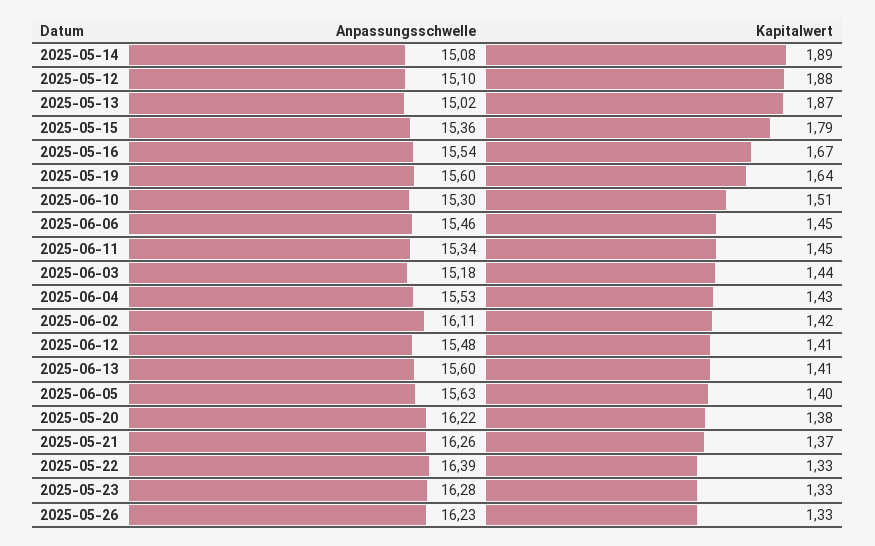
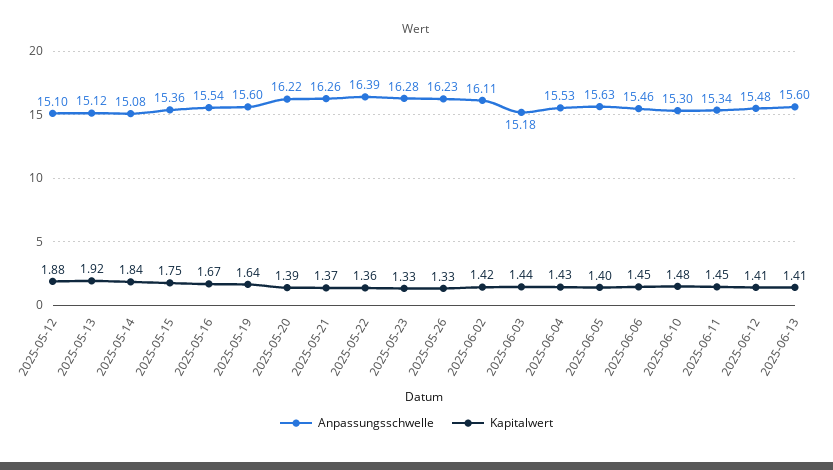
Kapitalwert, 2025-05-14: 1.89 -> 1.84
Anpassungsschwelle, 2025-05-13: 15.02 -> 15.12
Kapitalwert, 2025-05-13: 1.87 -> 1.92
Kapitalwert, 2025-05-15: 1.79 -> 1.75
Kapitalwert, 2025-06-10: 1.51 -> 1.48
Kapitalwert, 2025-05-20: 1.38 -> 1.39
Kapitalwert, 2025-05-22: 1.33 -> 1.36

